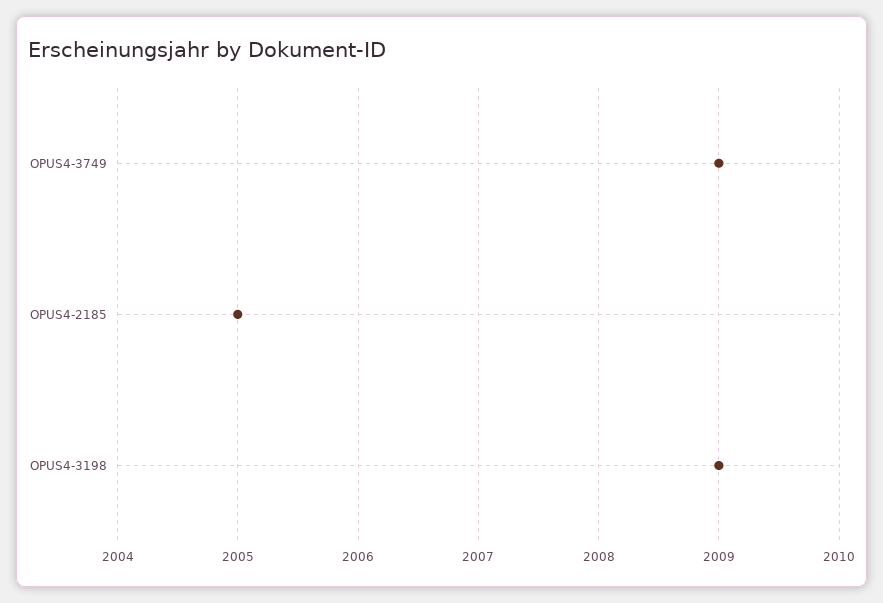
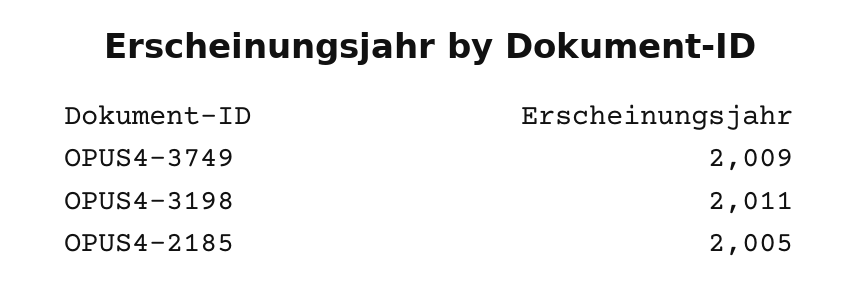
OPUS4-3198: 2009 -> 2011

